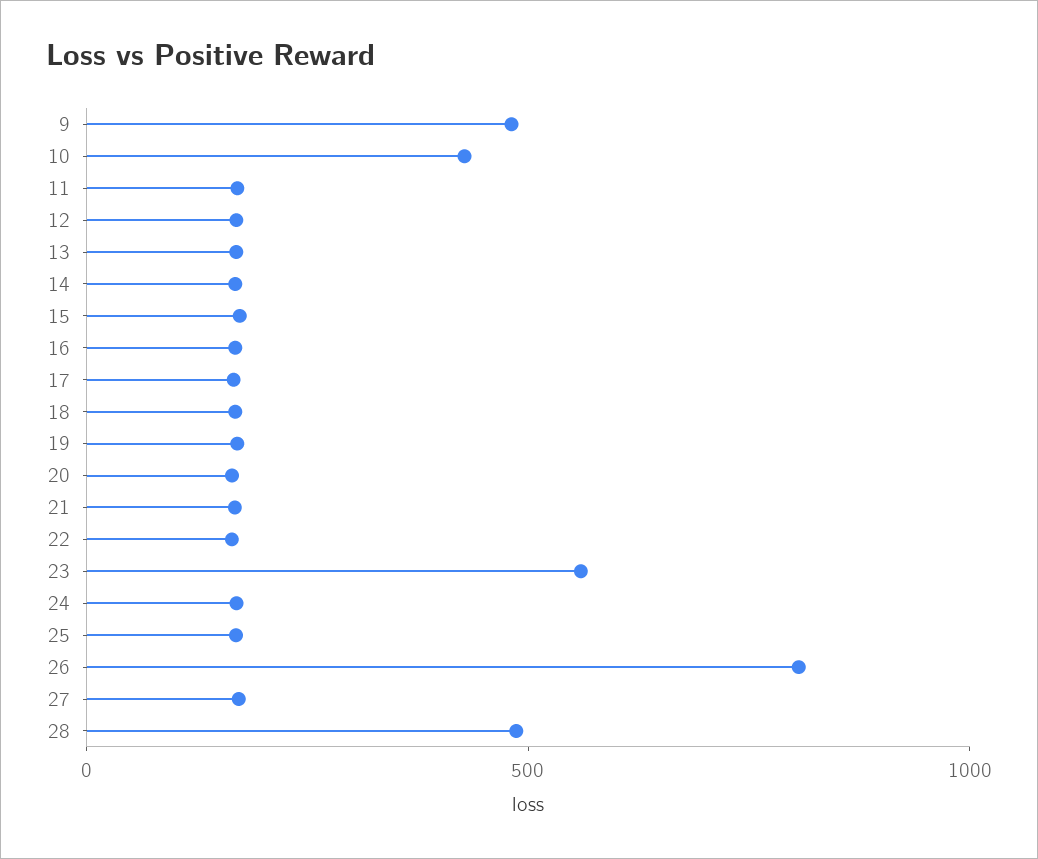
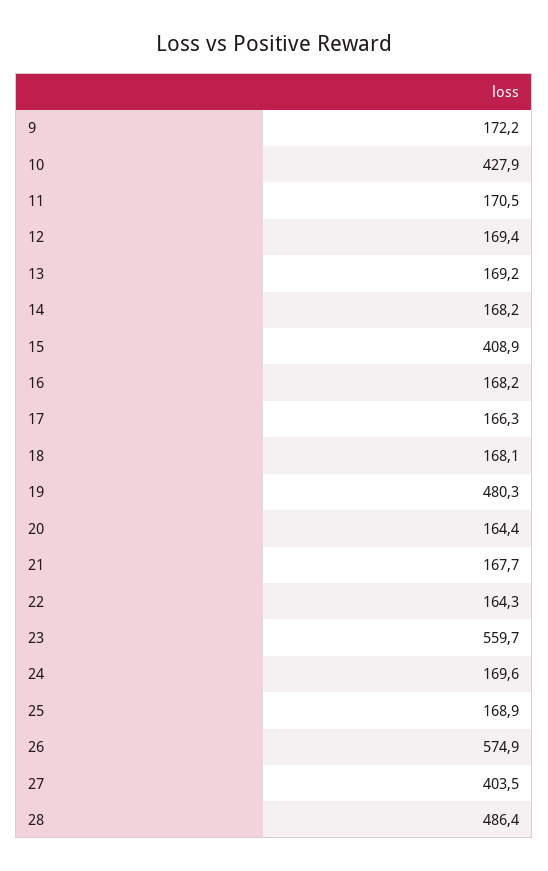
9: 500 -> 172.2
15: 200 -> 408.9
19: 200 -> 480.3
26: 800 -> 574.9
27: 200 -> 403.5

